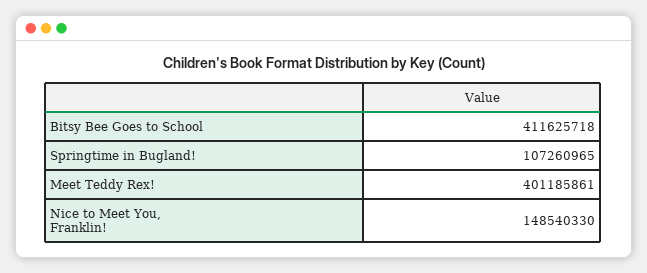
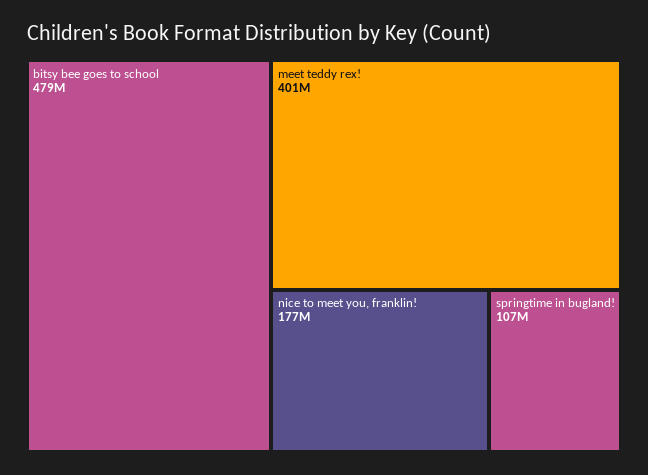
Bitsy Bee Goes to School: 411625718 -> 479000000
Nice to Meet You, Franklin!: 148540330 -> 177000000

